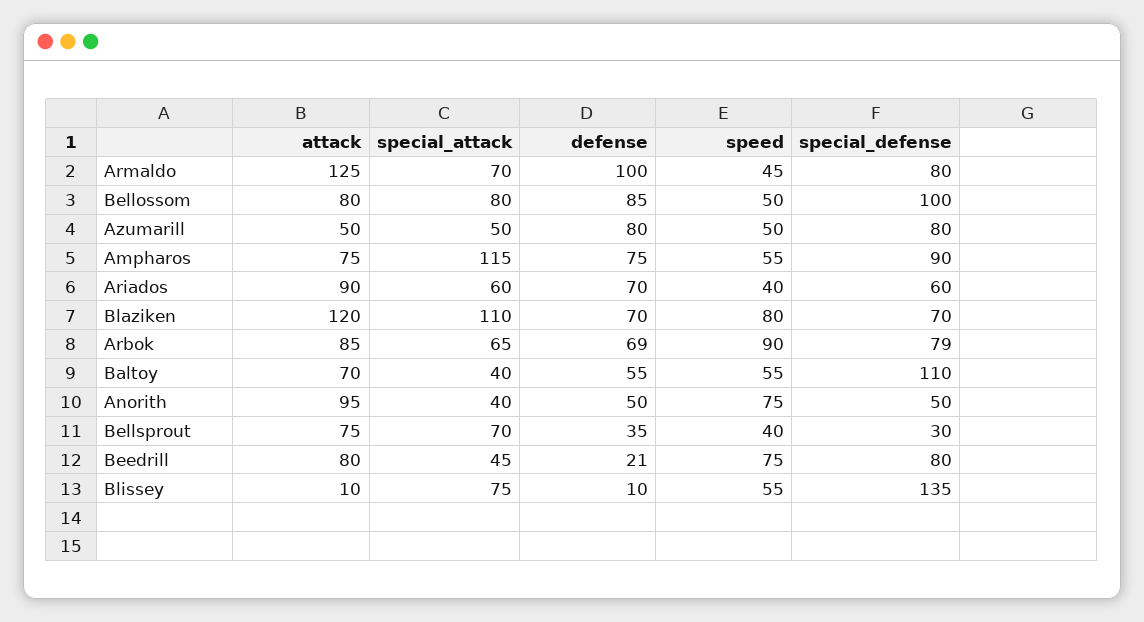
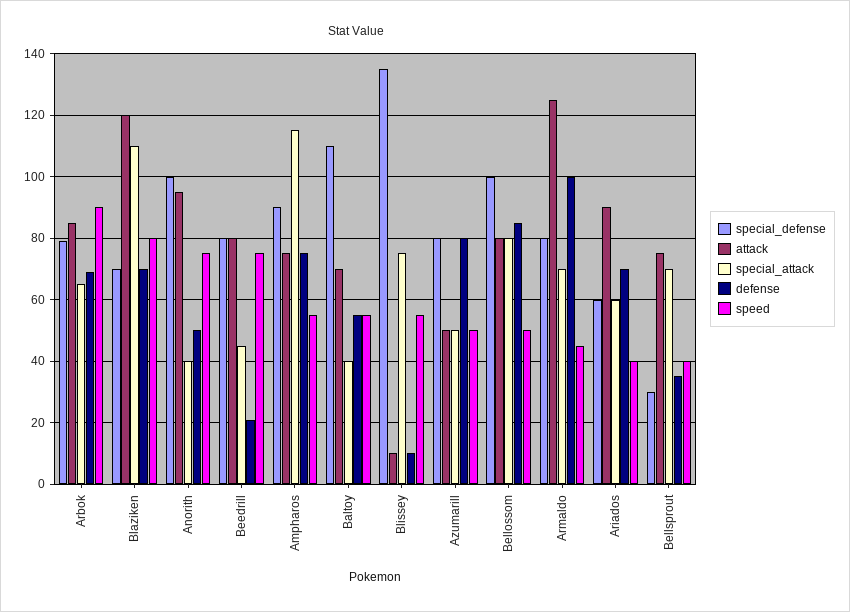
special_defense, Anorith: 50 -> 100

